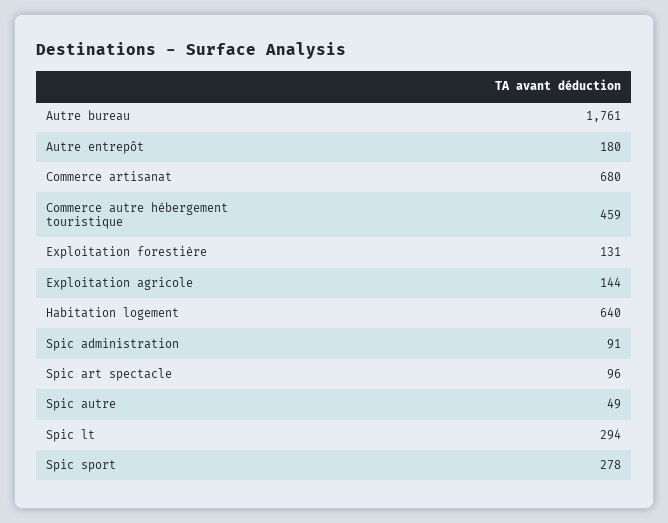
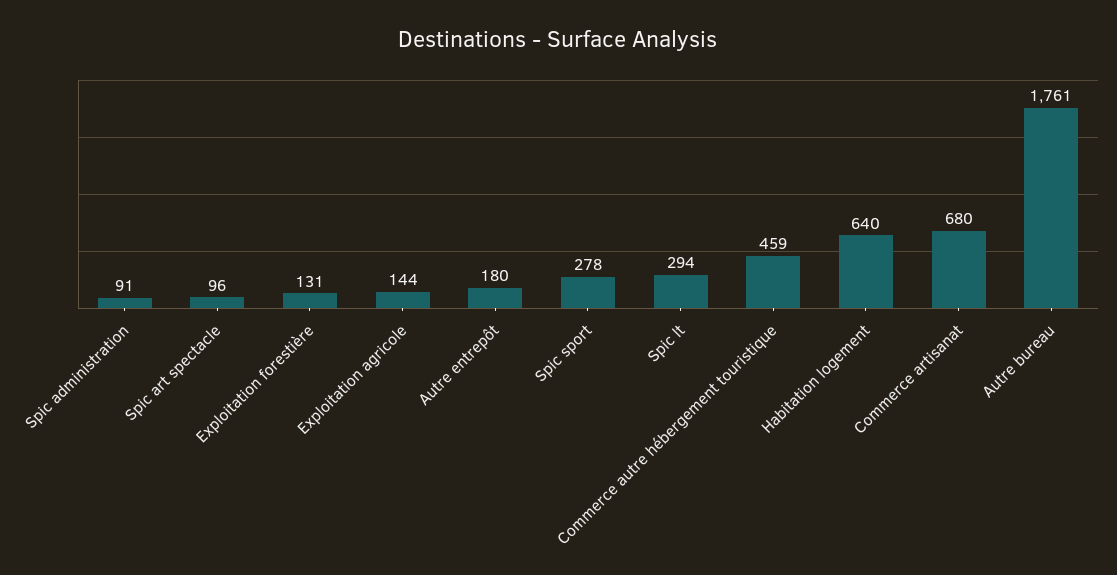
Spic autre: 49 -> none

